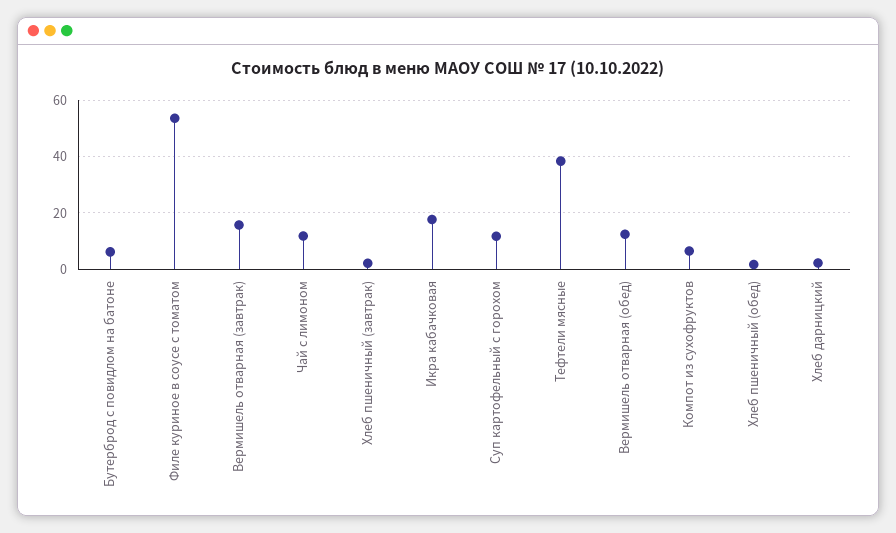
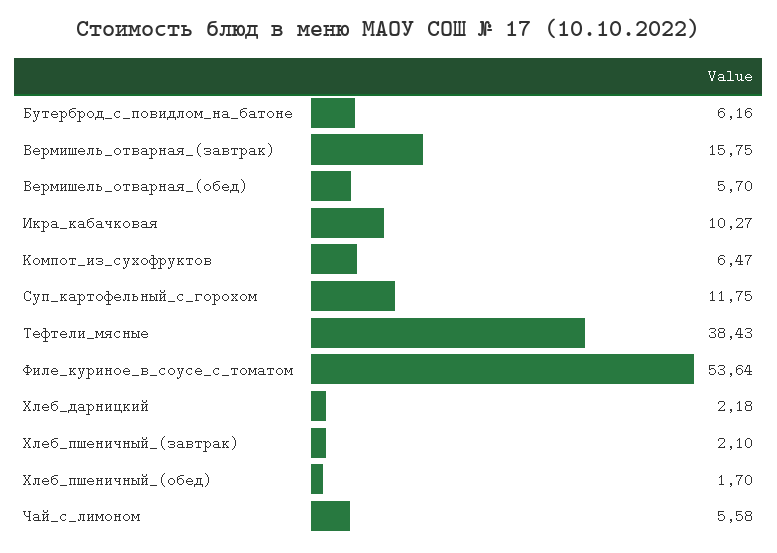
Чай с лимоном: 12.5 -> 5.58
Икра кабачковая: 17.5 -> 10.27
Вермишель отварная (обед): 12.5 -> 5.7

